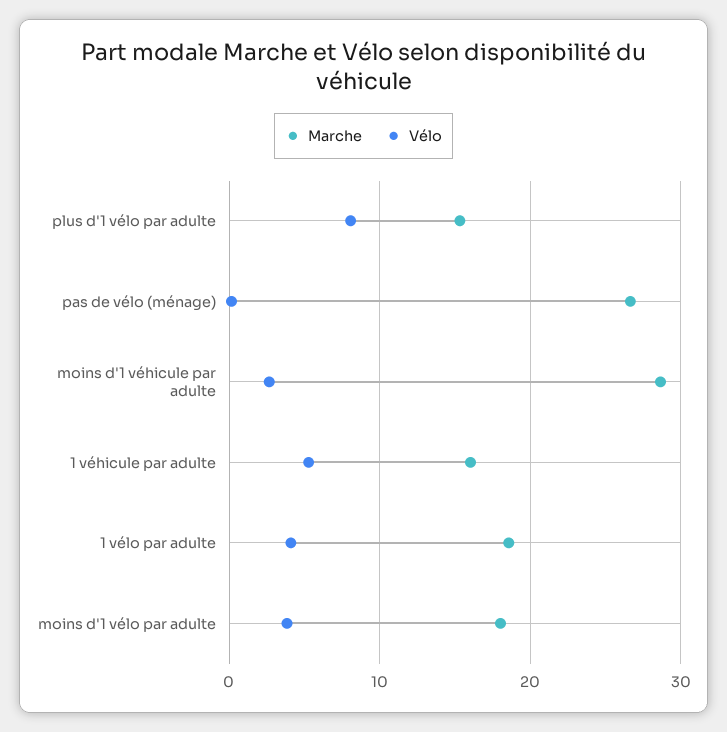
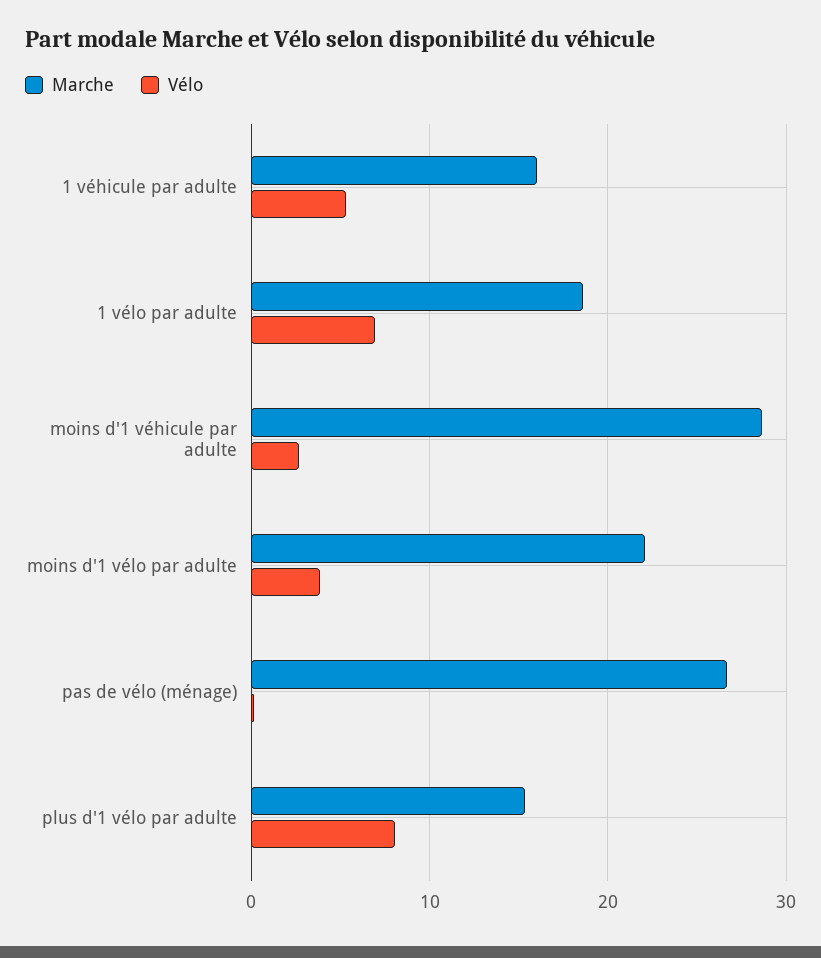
Vélo, 1 vélo par adulte: 4 -> 7
Marche, moins d'1 vélo par adulte: 18 -> 22

